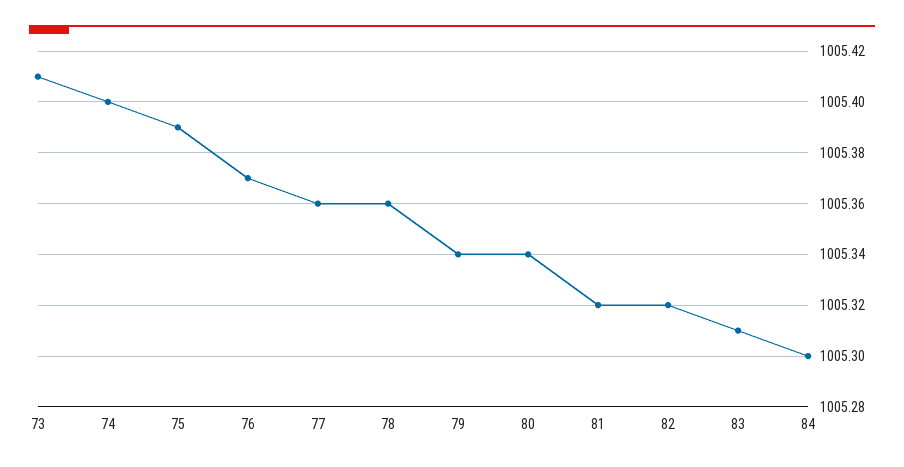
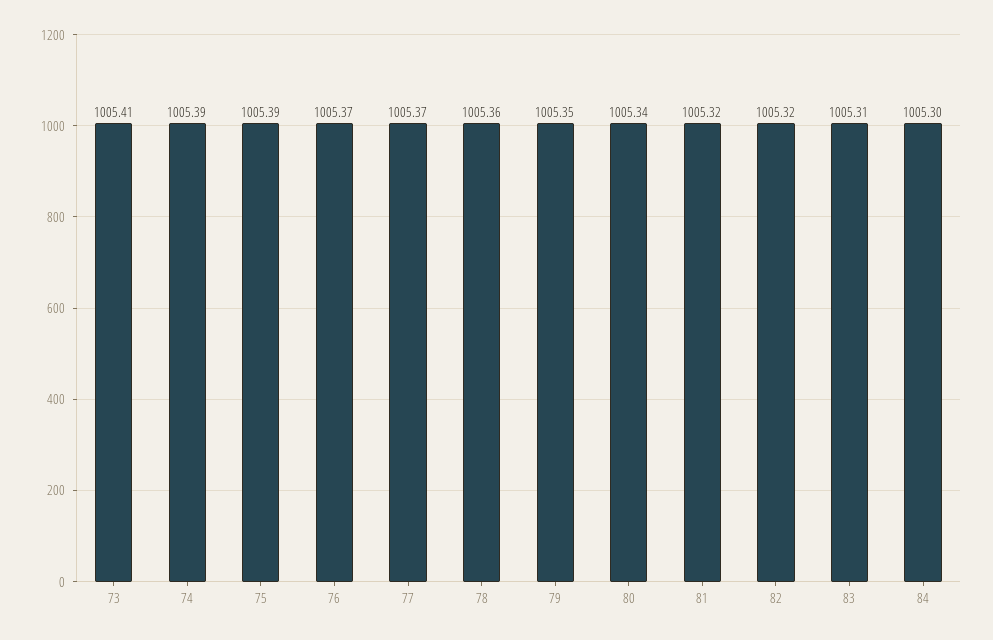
74: 1005.4 -> 1005.39
77: 1005.36 -> 1005.37
79: 1005.34 -> 1005.35

